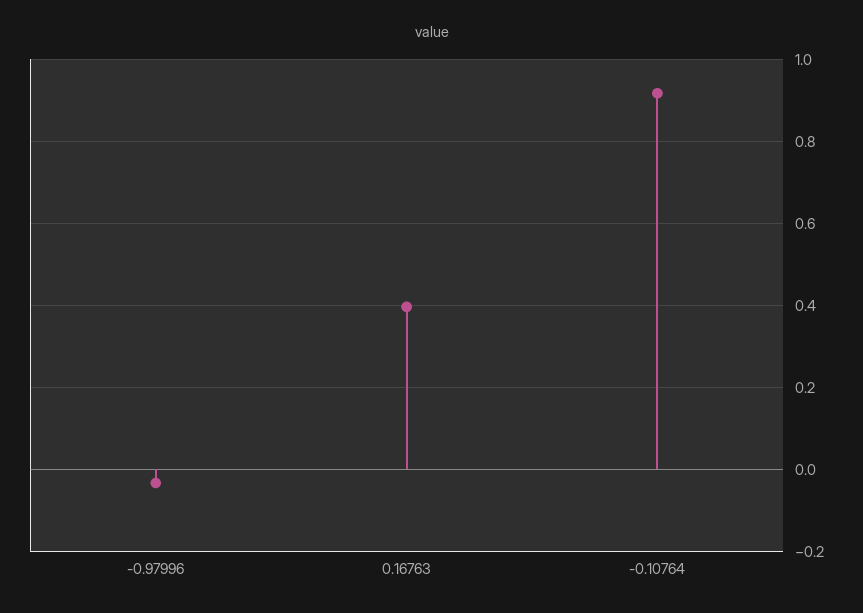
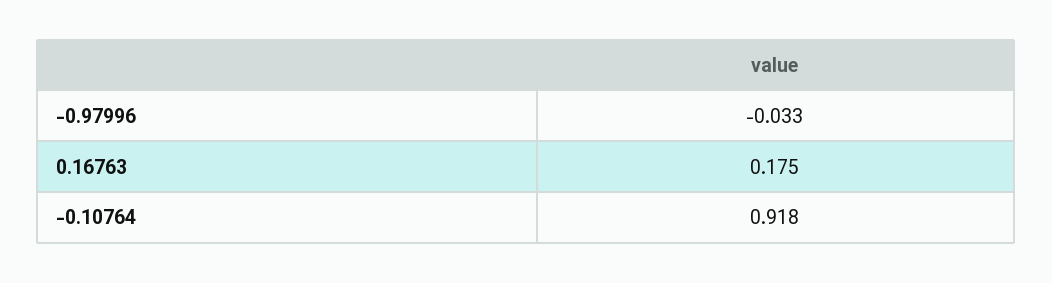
0.16763: 0.4 -> 0.175

